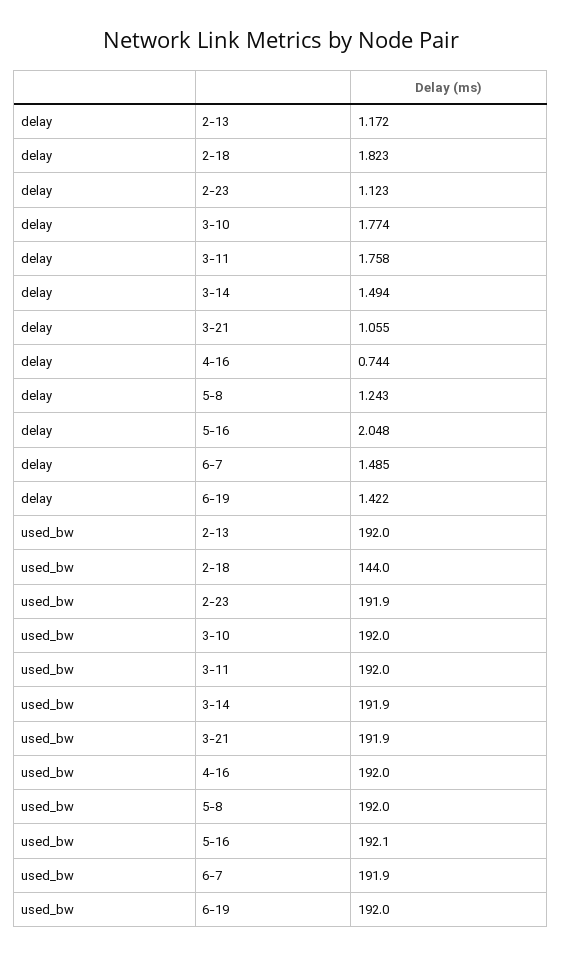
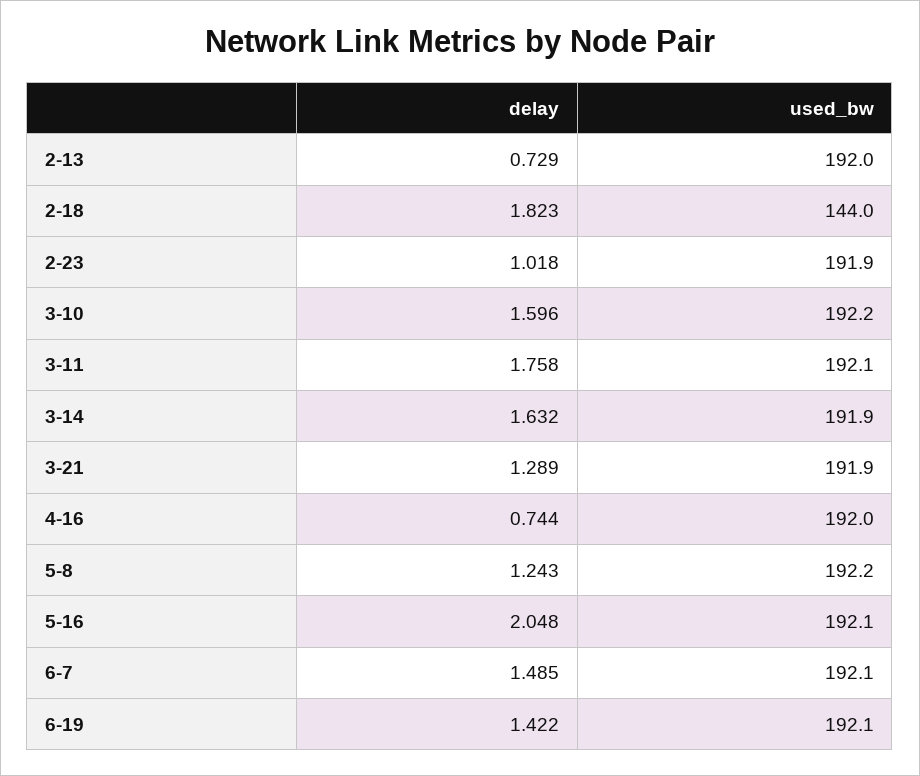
delay, 2-13: 1.172 -> 0.729
delay, 2-23: 1.123 -> 1.018
delay, 3-10: 1.774 -> 1.596
delay, 3-14: 1.494 -> 1.632
delay, 3-21: 1.055 -> 1.289
used_bw, 3-10: 192 -> 192.2
used_bw, 3-11: 192 -> 192.1
used_bw, 5-8: 192 -> 192.2
used_bw, 6-7: 191.9 -> 192.1
used_bw, 6-19: 192 -> 192.1

